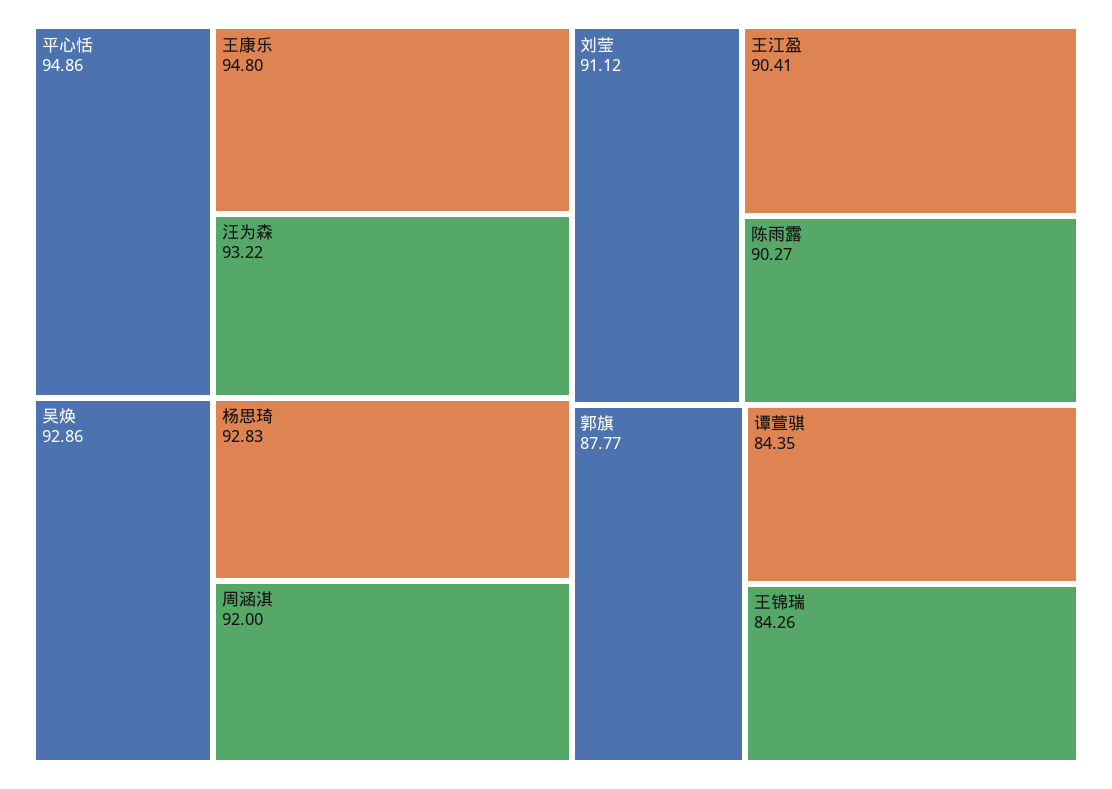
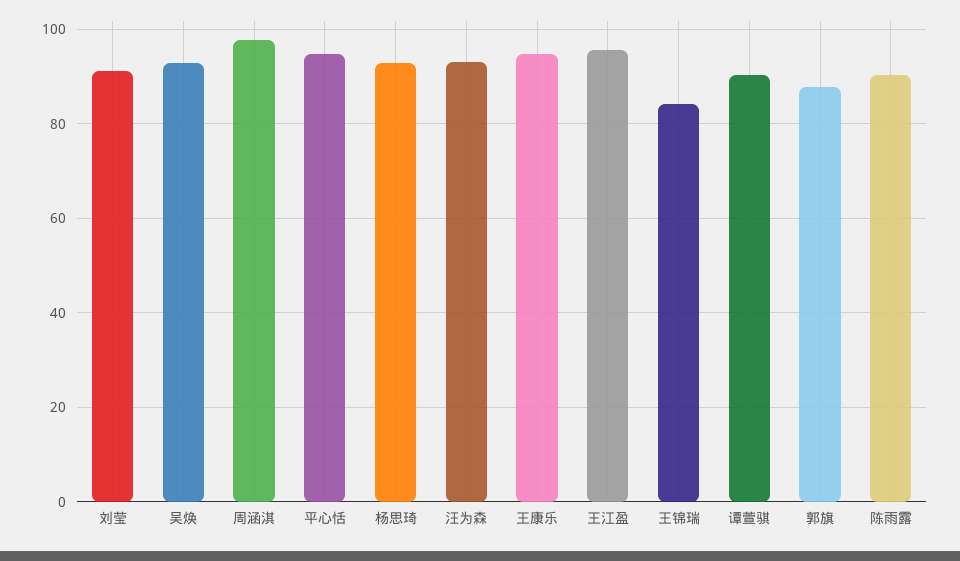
周涵淇: 92 -> 98
王江盈: 90.41 -> 96
谭萱骐: 84.35 -> 90

